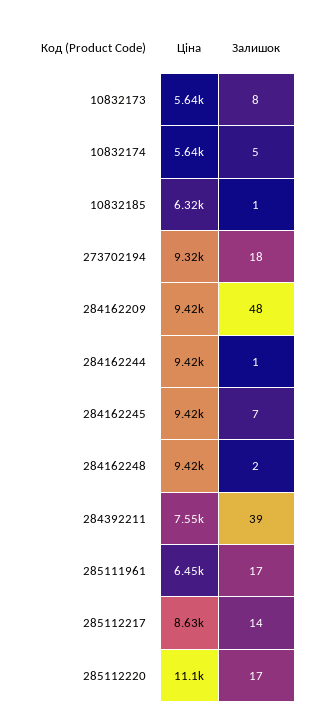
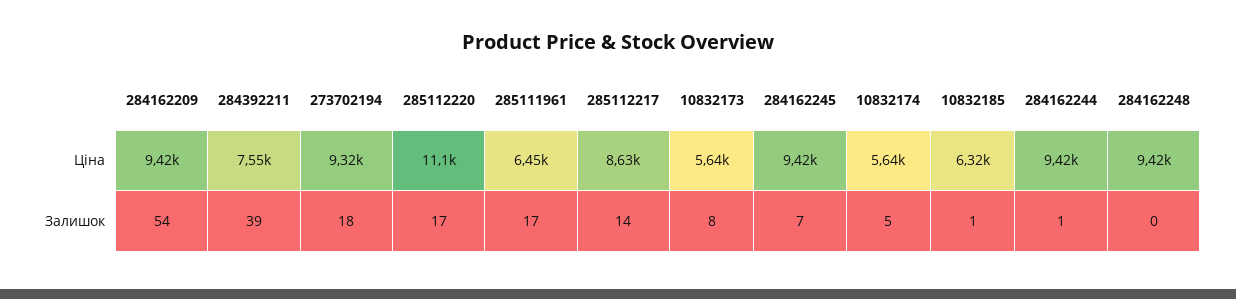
Залишок, 284162209: 48 -> 54
Залишок, 284162248: 2 -> 0

